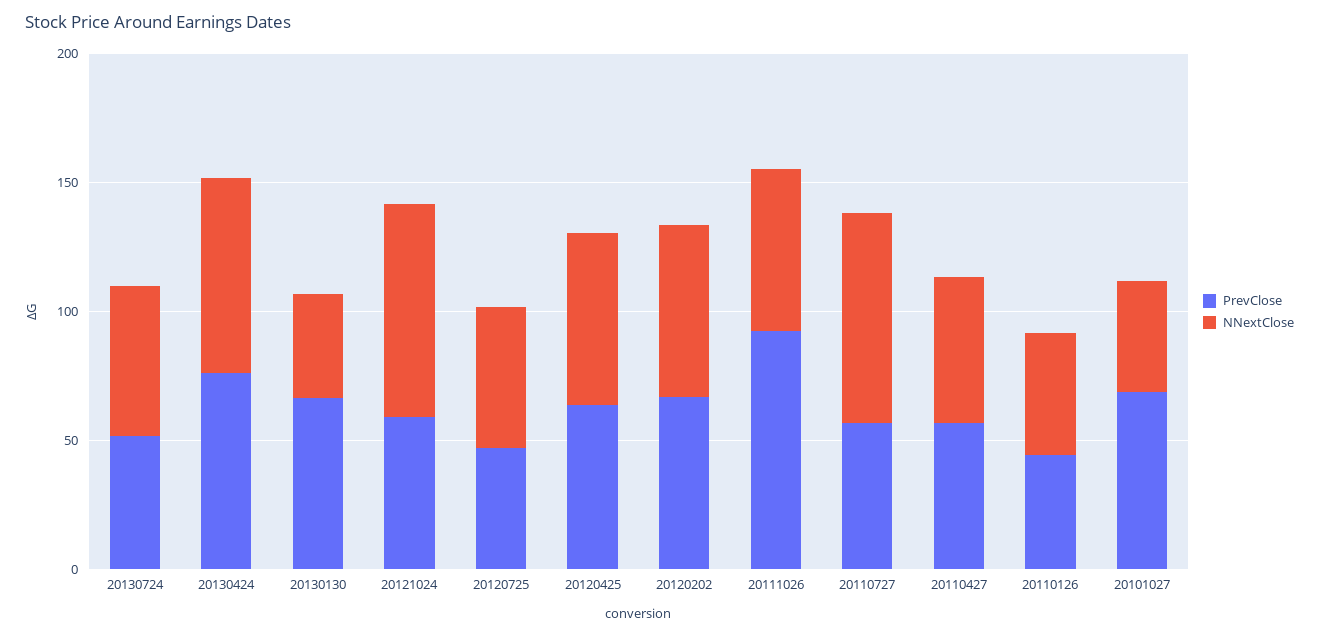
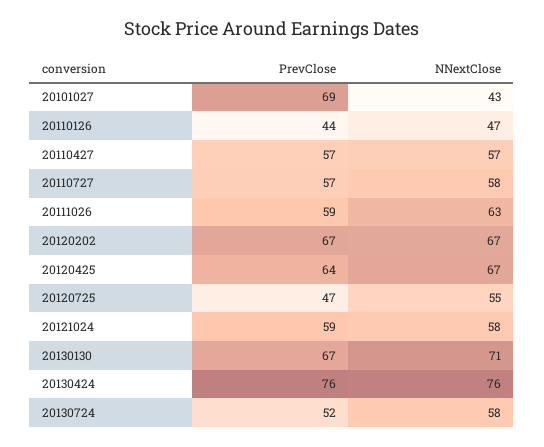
NNextClose, 20130130: 40 -> 71
NNextClose, 20121024: 80 -> 58
PrevClose, 20111026: 90 -> 59
NNextClose, 20110727: 80 -> 58

